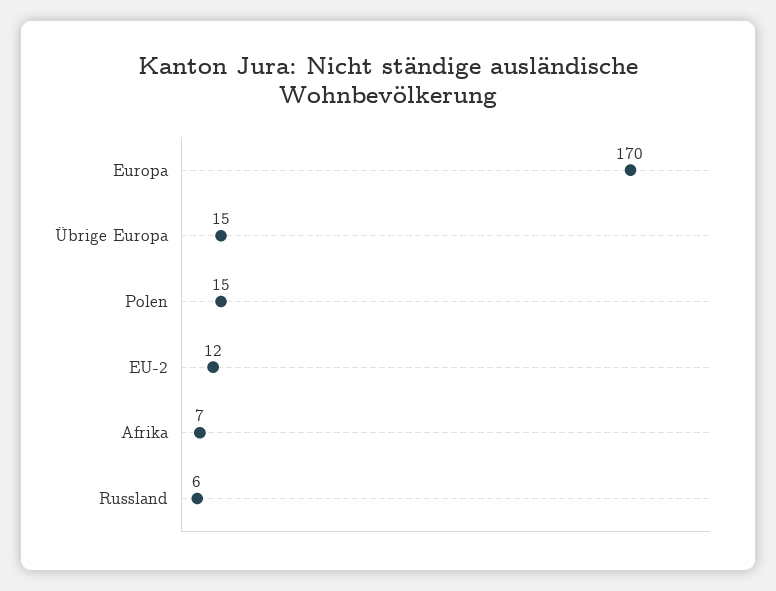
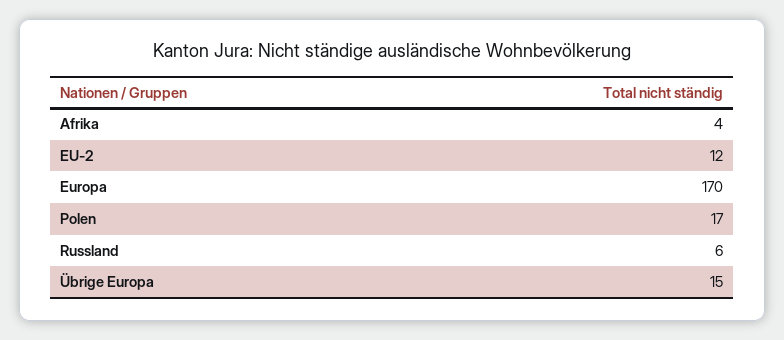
Polen: 15 -> 17
Afrika: 7 -> 4

